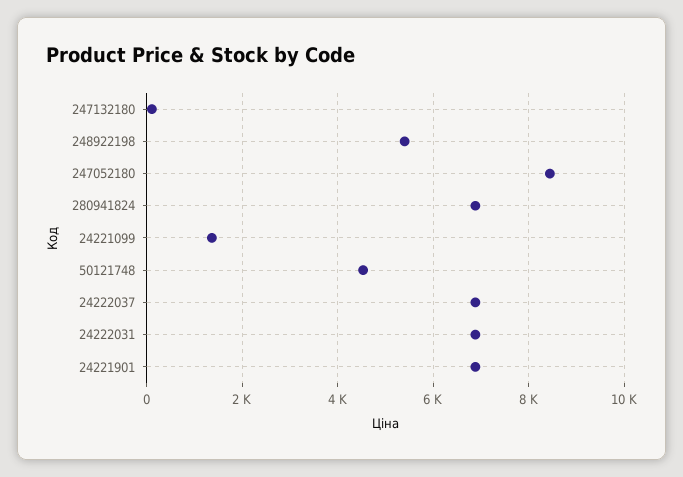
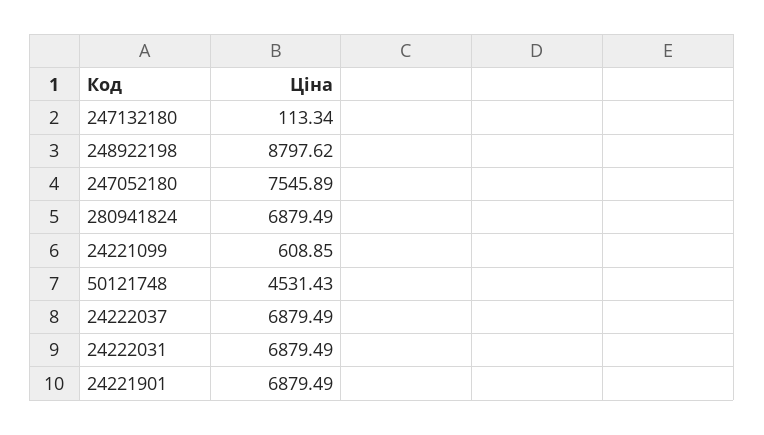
248922198: 5400 -> 8797.62
247052180: 8400 -> 7545.89
24221099: 1400 -> 608.85

